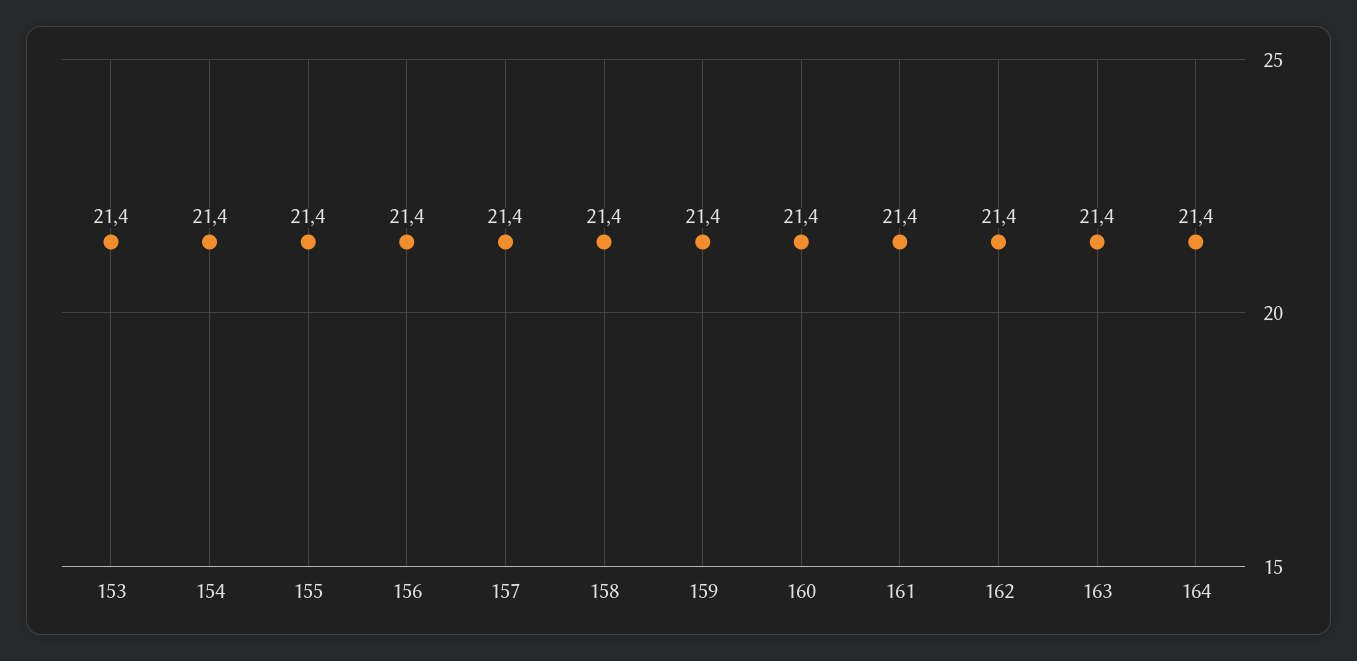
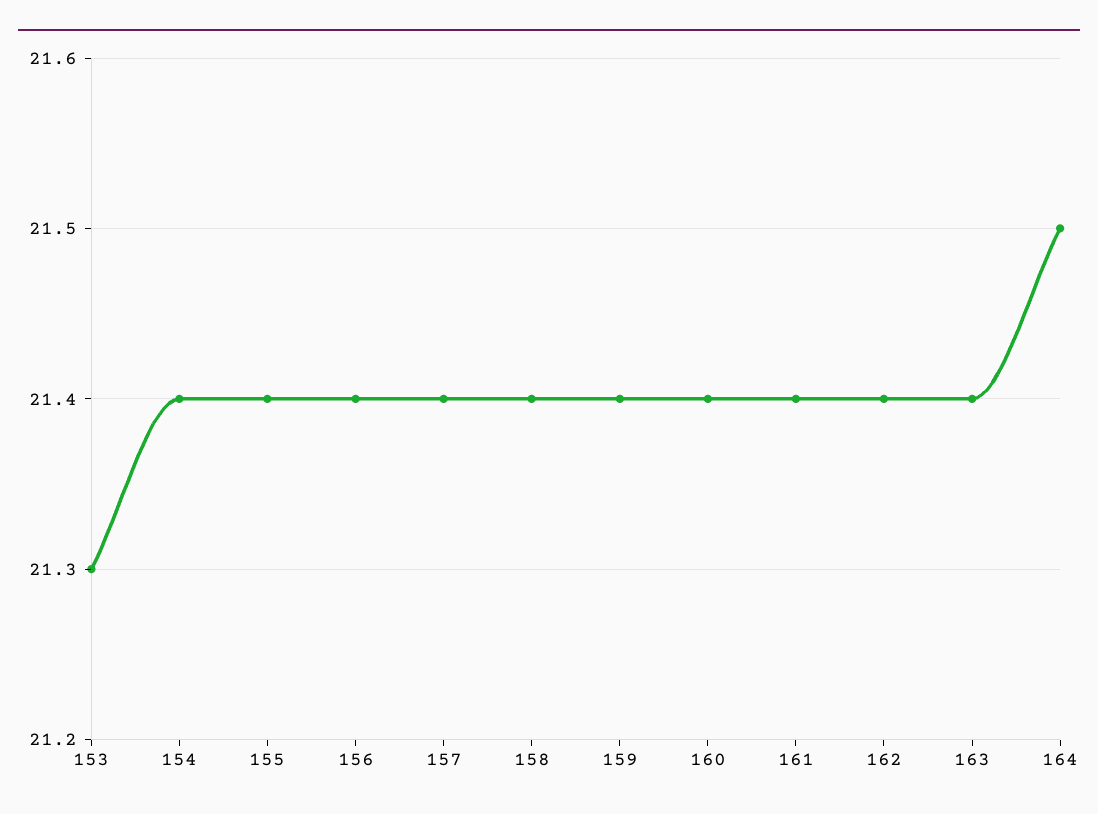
153: 21.4 -> 21.3
164: 21.4 -> 21.5

